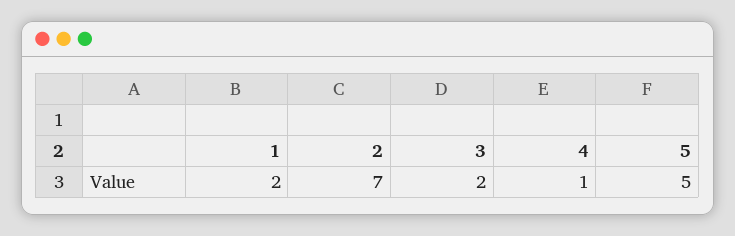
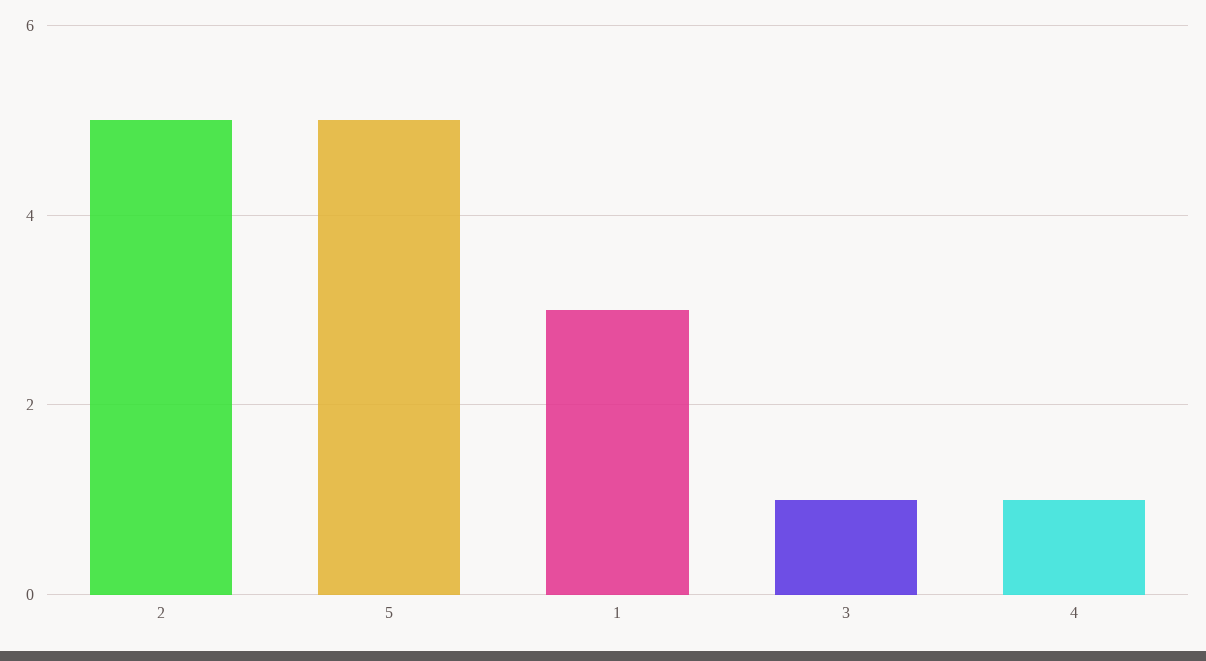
1: 2 -> 3
2: 7 -> 5
3: 2 -> 1

